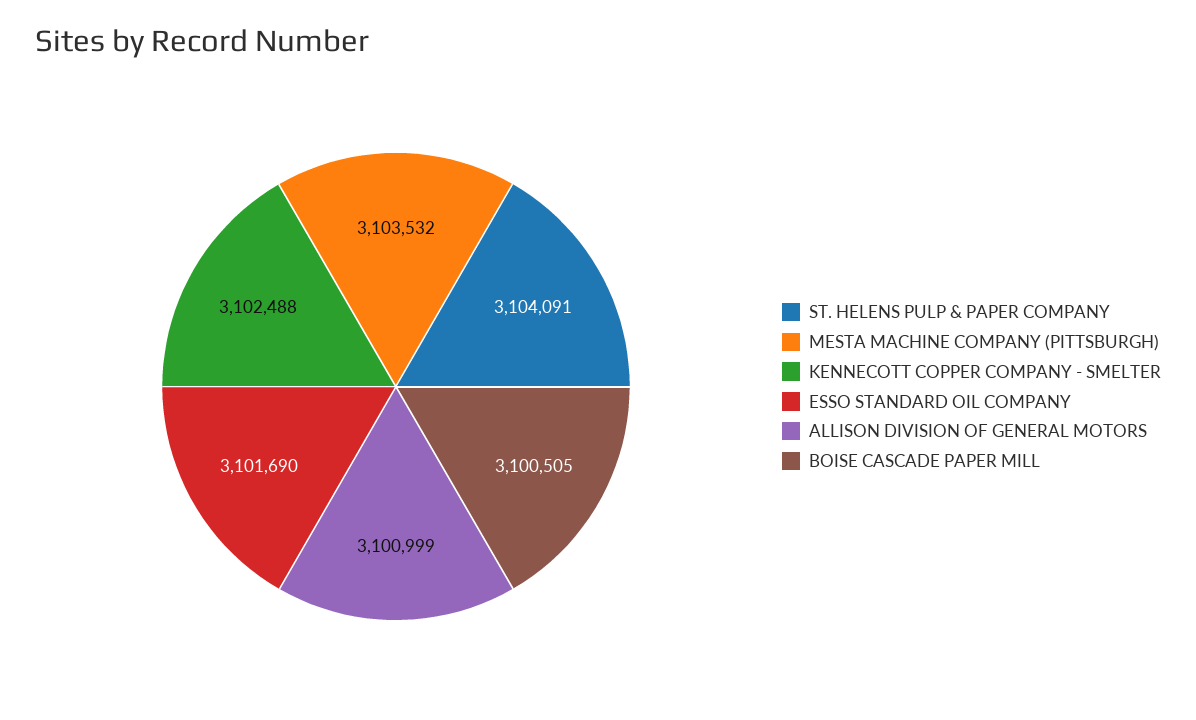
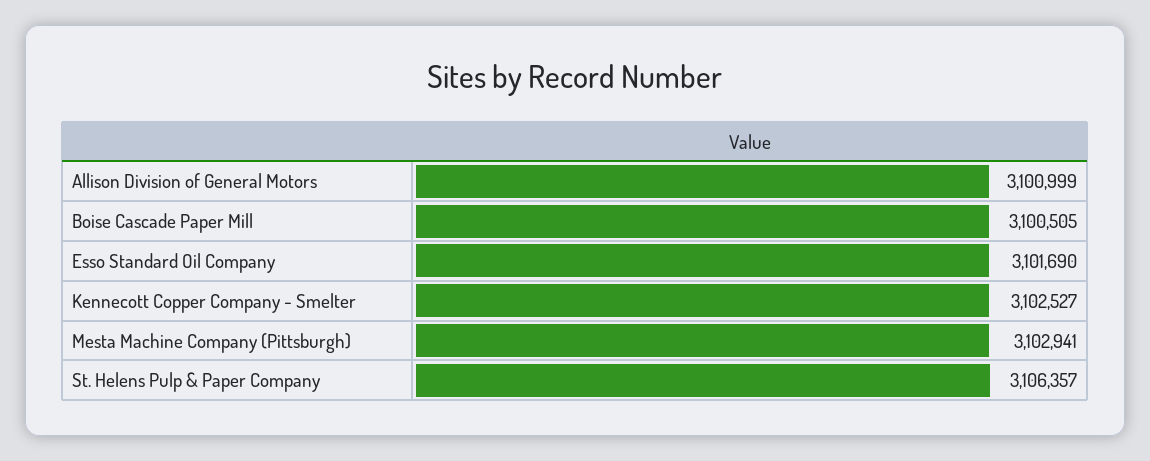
ST. HELENS PULP & PAPER COMPANY: 3104091 -> 3106357
MESTA MACHINE COMPANY (PITTSBURGH): 3103532 -> 3102941
KENNECOTT COPPER COMPANY - SMELTER: 3102488 -> 3102527

